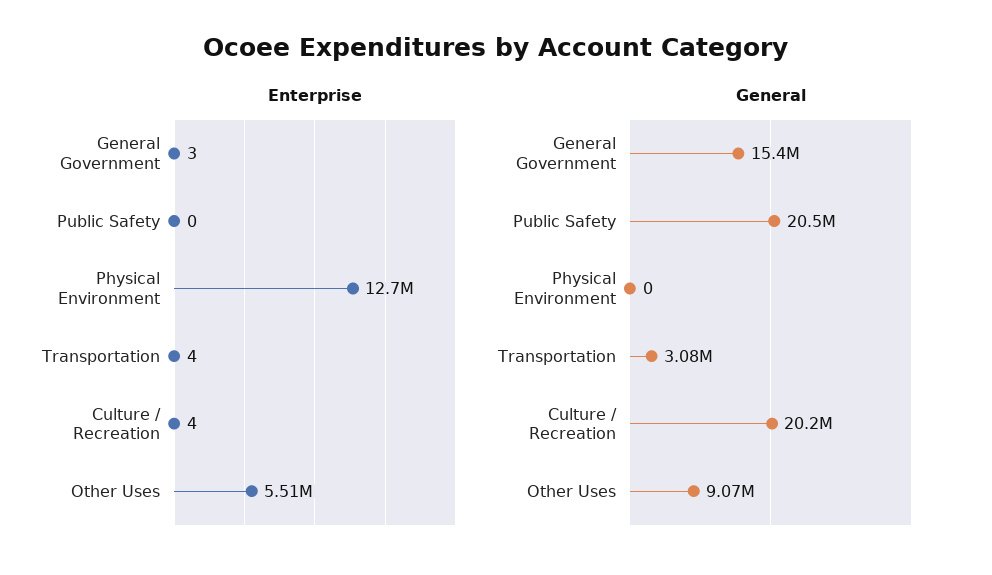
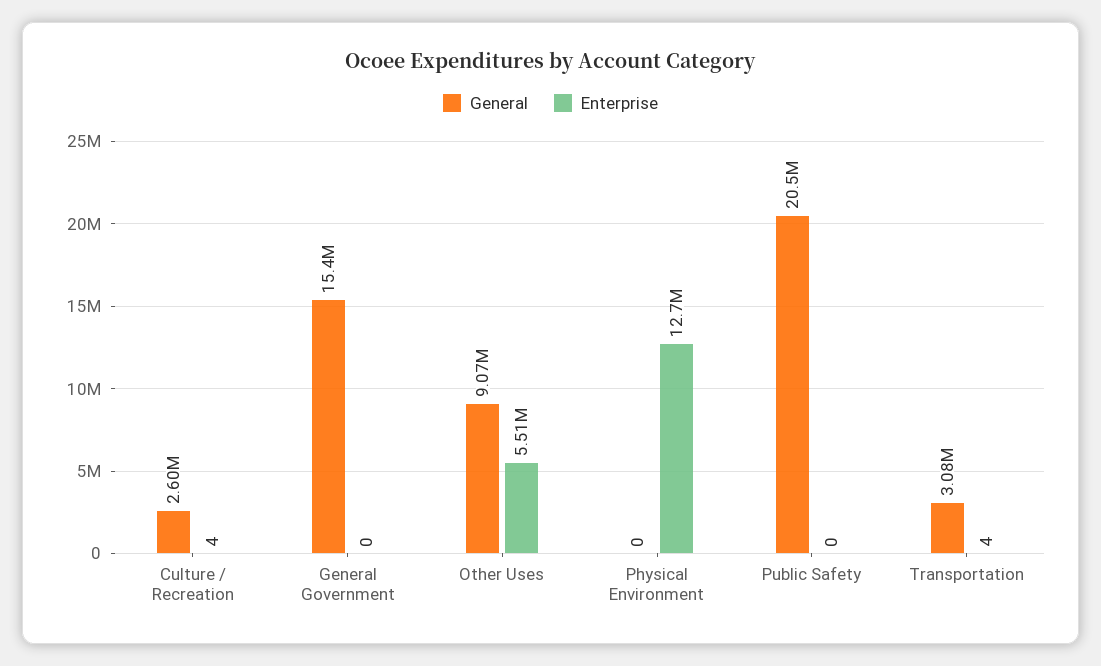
Enterprise, General Government: 3 -> 0
General, Culture / Recreation: 20200000 -> 2600000

